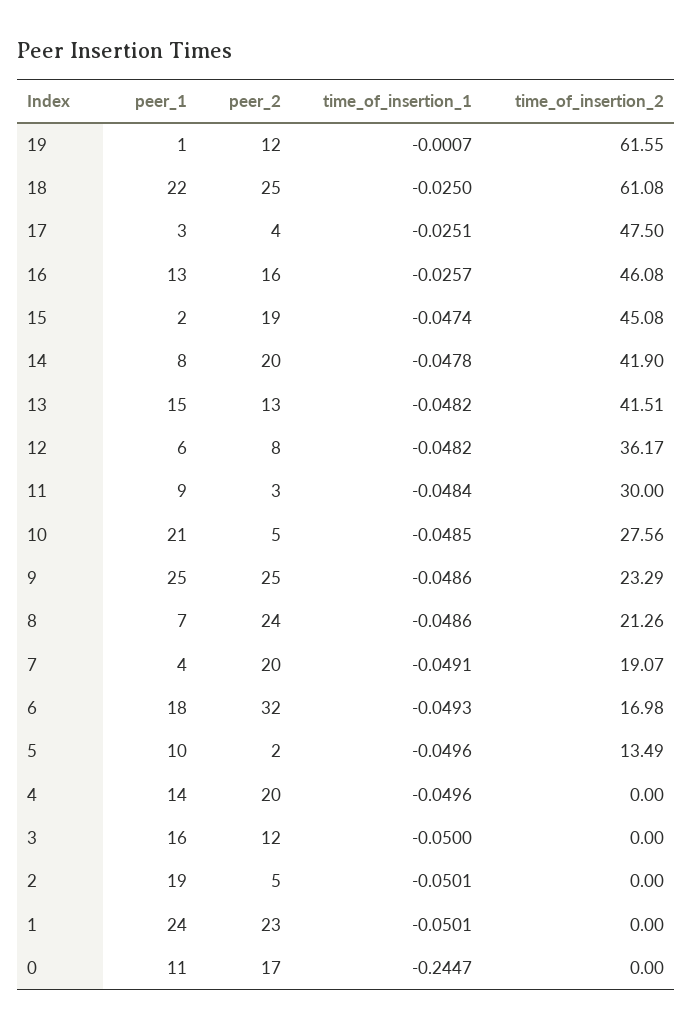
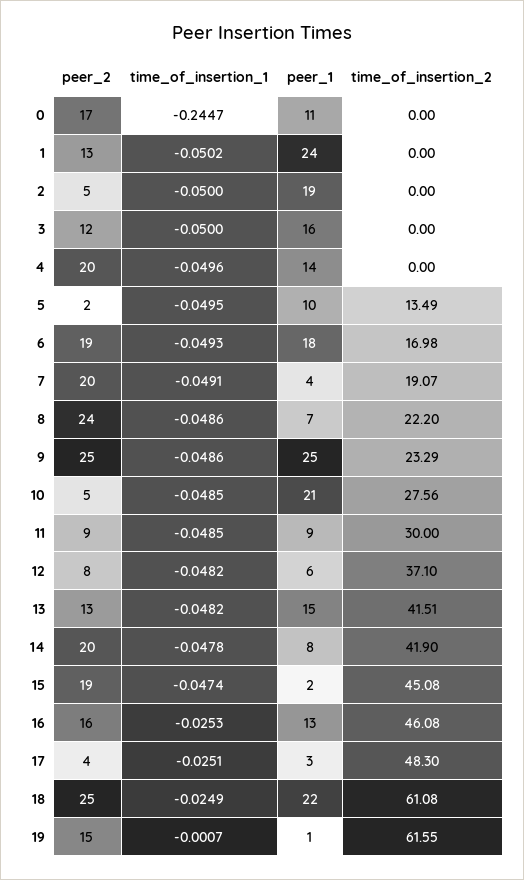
peer_2, 19: 12 -> 15
time_of_insertion_1, 18: -0.025 -> -0.0249
time_of_insertion_2, 17: 47.5 -> 48.3
time_of_insertion_1, 16: -0.0257 -> -0.0253
time_of_insertion_2, 12: 36.17 -> 37.1
peer_2, 11: 3 -> 9
time_of_insertion_1, 11: -0.0484 -> -0.0485
time_of_insertion_2, 8: 21.26 -> 22.2
peer_2, 6: 32 -> 19
time_of_insertion_1, 5: -0.0496 -> -0.0495
time_of_insertion_1, 2: -0.0501 -> -0.05
peer_2, 1: 23 -> 13
time_of_insertion_1, 1: -0.0501 -> -0.0502

